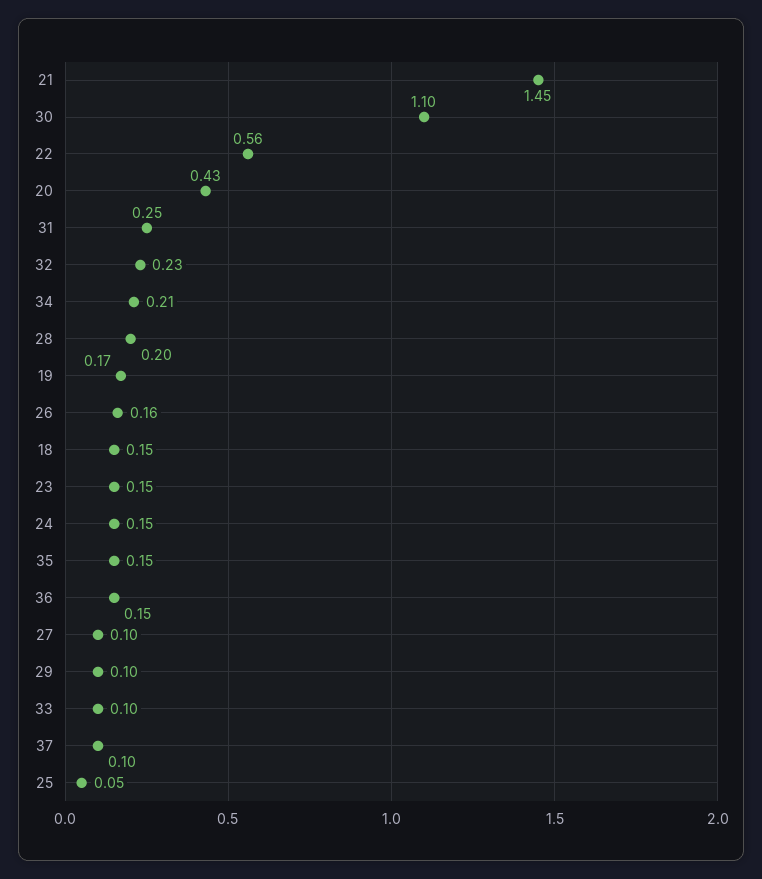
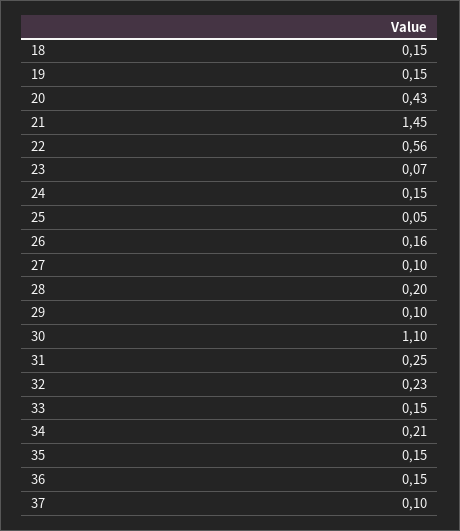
19: 0.17 -> 0.15
23: 0.15 -> 0.07
33: 0.1 -> 0.15

